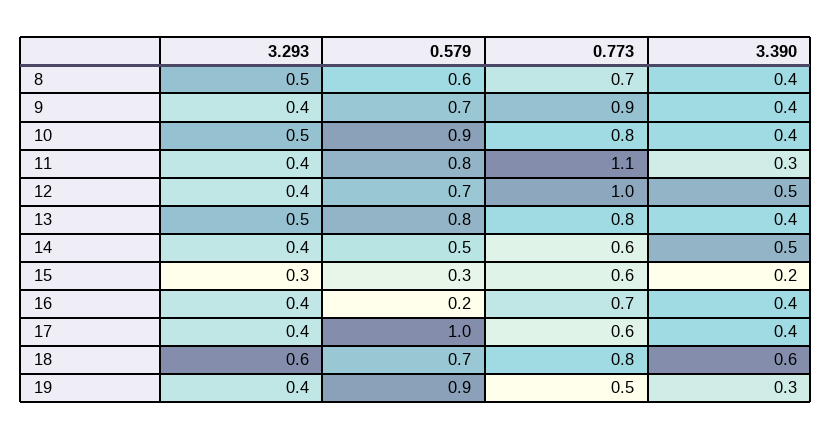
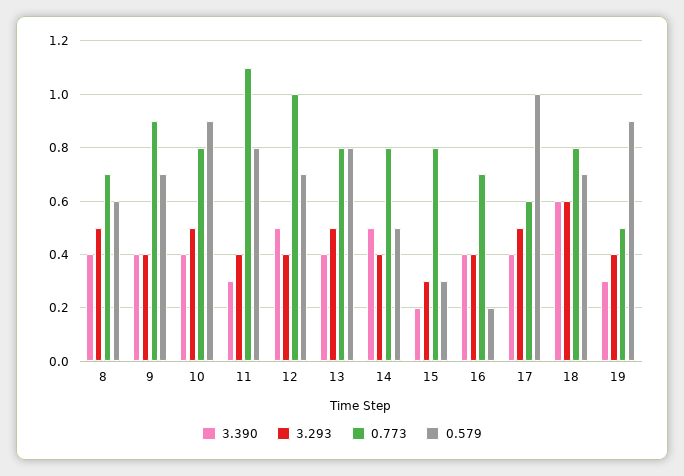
0.773, 14: 0.6 -> 0.8
0.773, 15: 0.6 -> 0.8
3.293, 17: 0.4 -> 0.5

